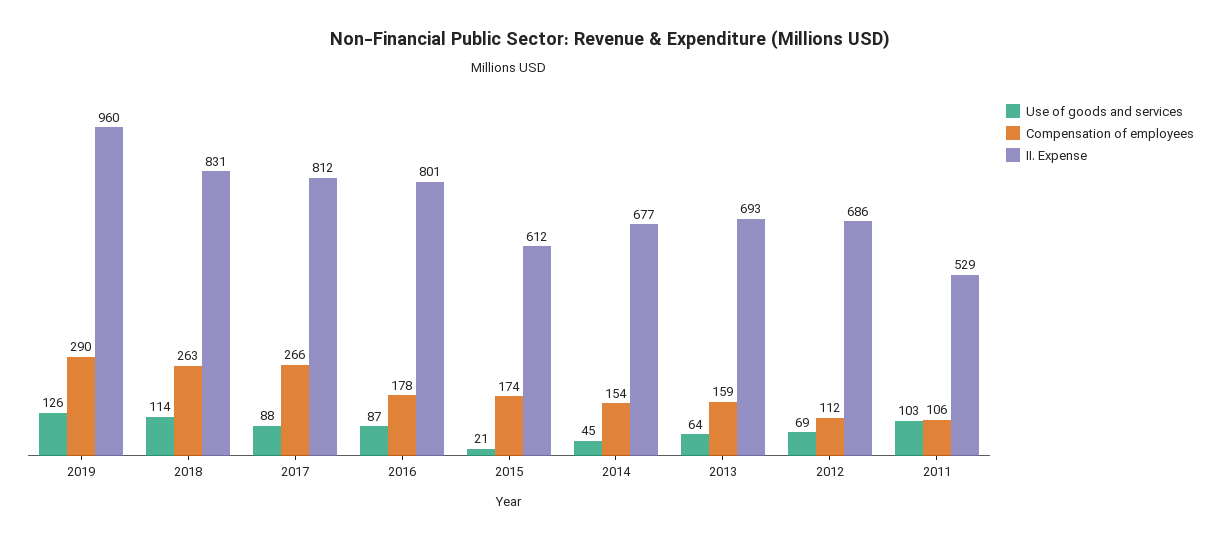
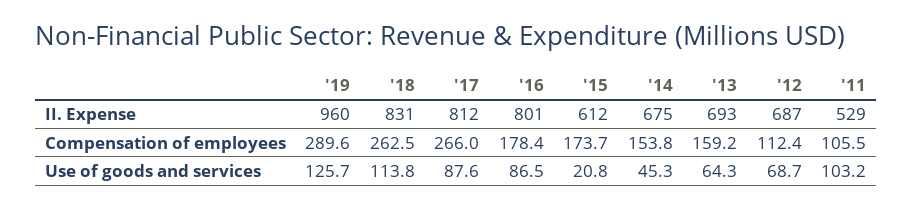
II. Expense, 2014: 677 -> 675
II. Expense, 2012: 686 -> 687

